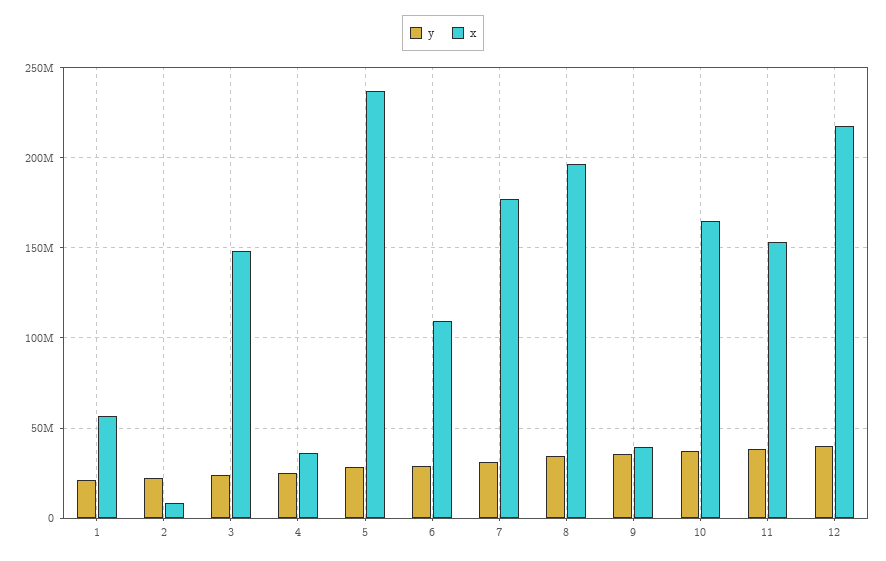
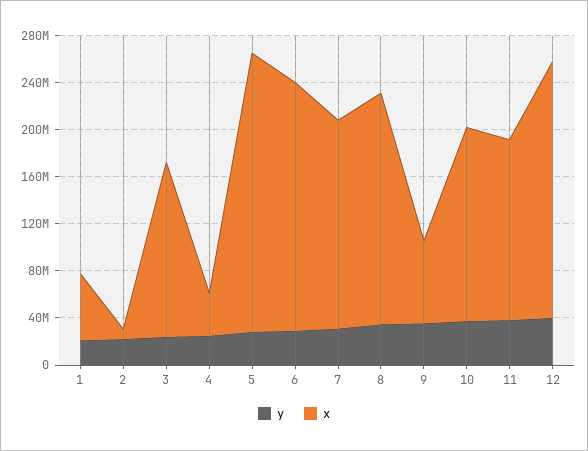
x, 6: 110000000 -> 210000000
x, 9: 40000000 -> 70000000

